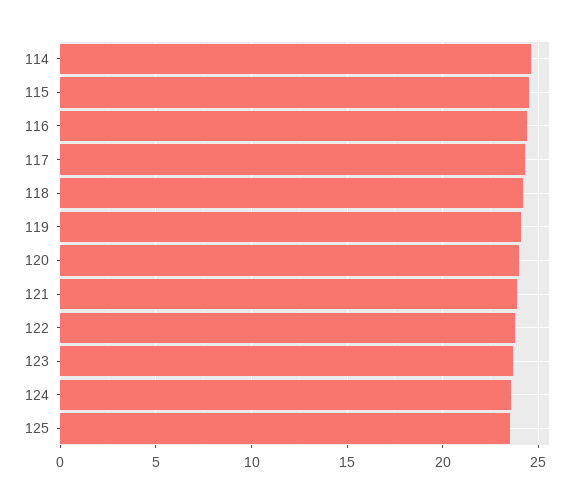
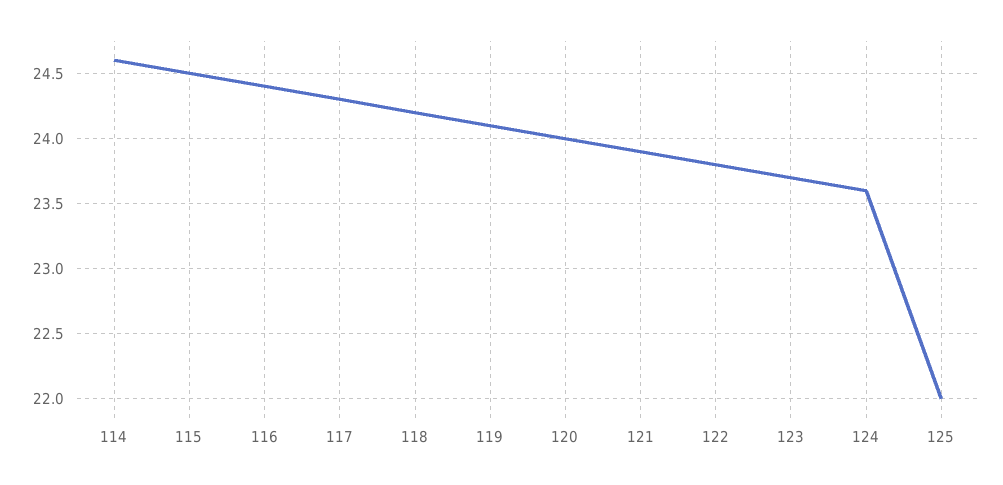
125: 23.5 -> 22

